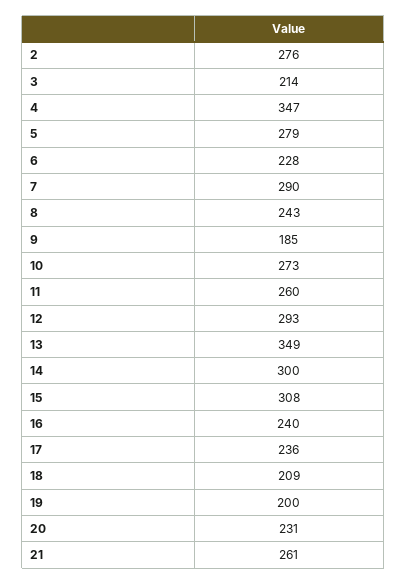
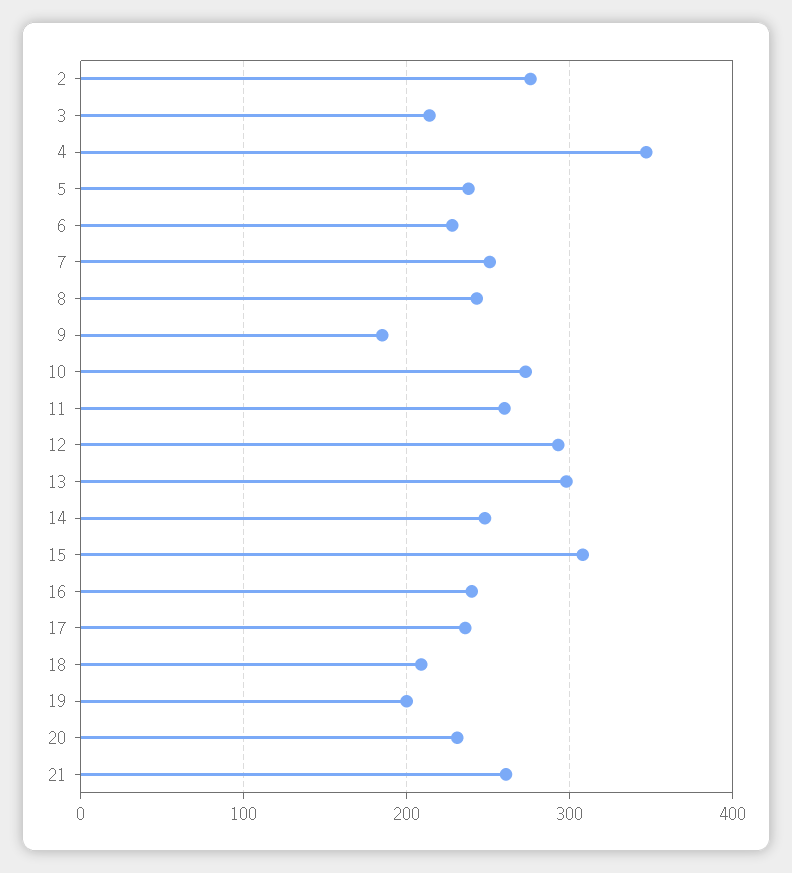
5: 279 -> 240
7: 290 -> 250
13: 349 -> 300
14: 300 -> 250

